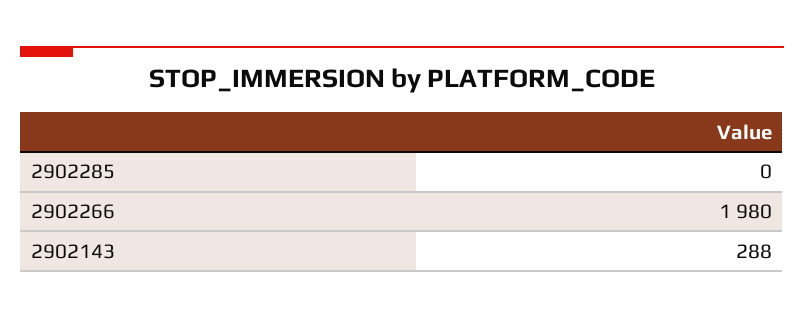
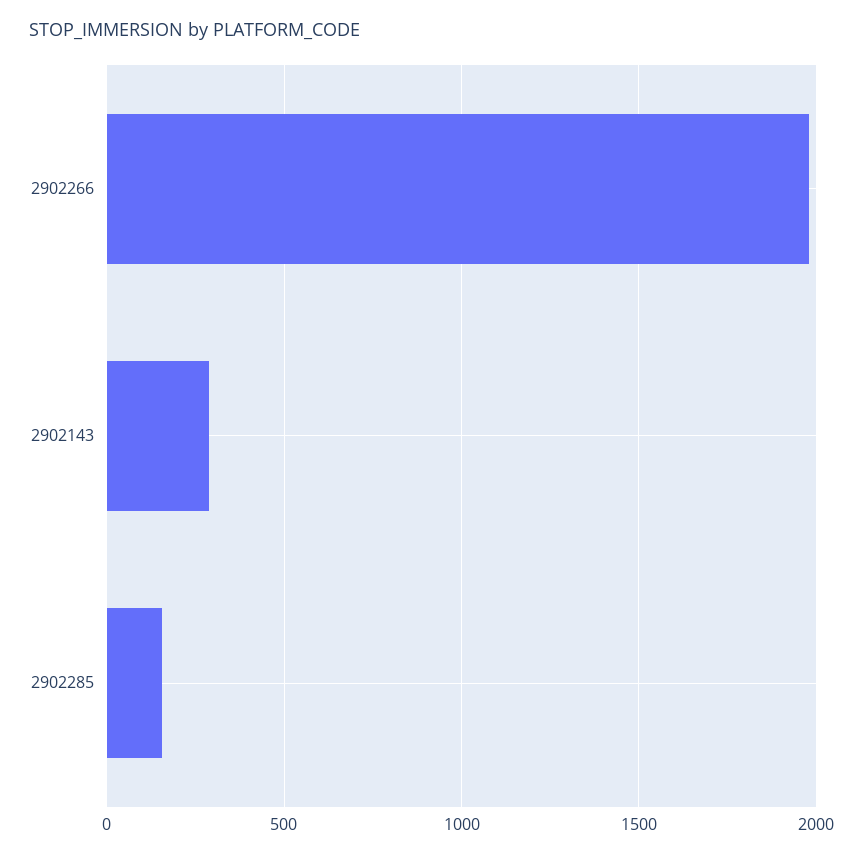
2902285: 0 -> 150

